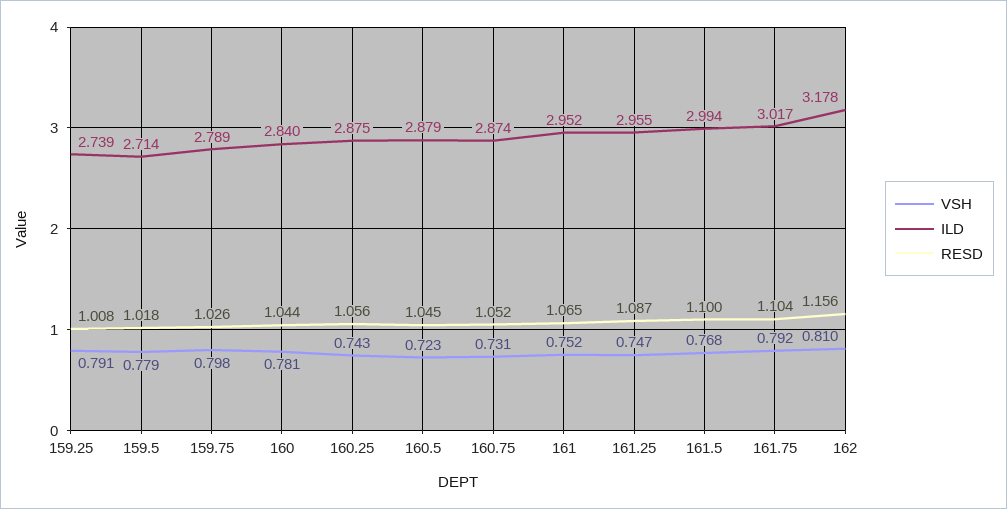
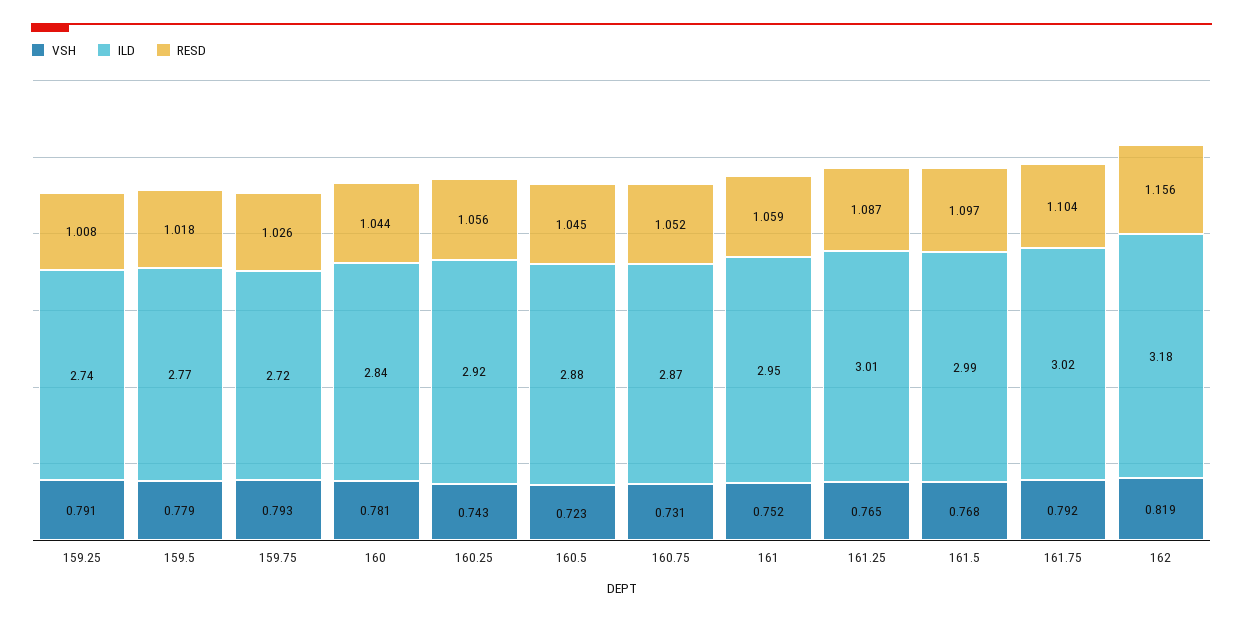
ILD, 159.5: 2.714 -> 2.77
VSH, 159.75: 0.798 -> 0.793
ILD, 159.75: 2.789 -> 2.72
ILD, 160.25: 2.875 -> 2.92
RESD, 161: 1.065 -> 1.059
VSH, 161.25: 0.747 -> 0.765
ILD, 161.25: 2.955 -> 3.01
RESD, 161.5: 1.1 -> 1.097
VSH, 162: 0.81 -> 0.819

